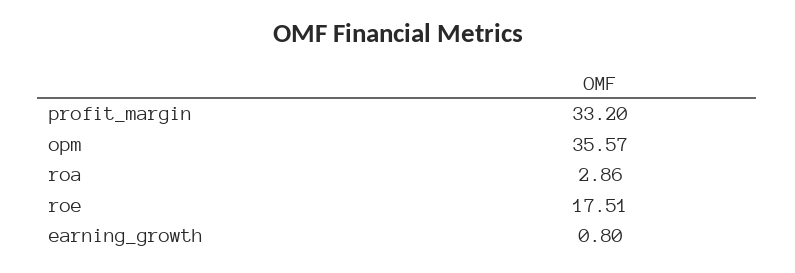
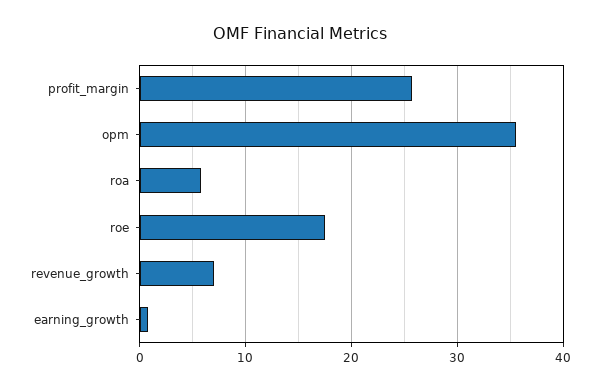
profit_margin: 33.2 -> 26
roa: 2.86 -> 6
revenue_growth: none -> 7

